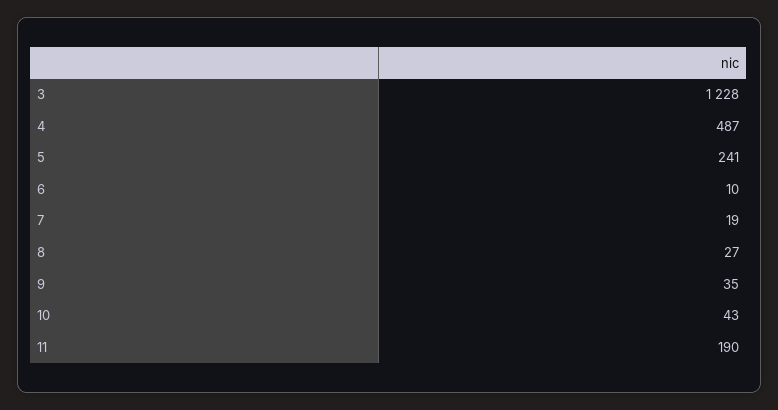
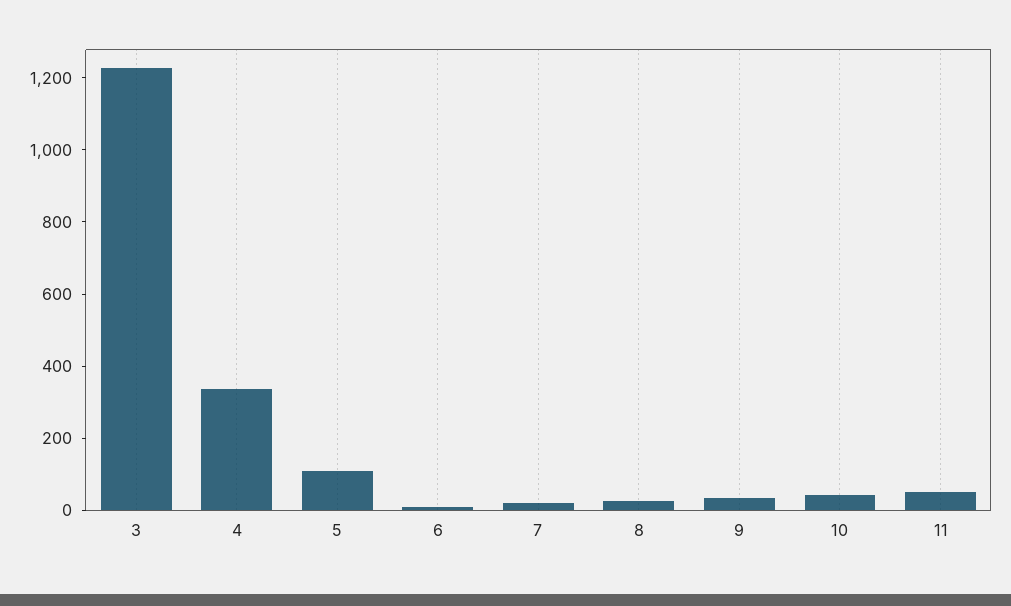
4: 487 -> 350
5: 241 -> 100
11: 190 -> 50

